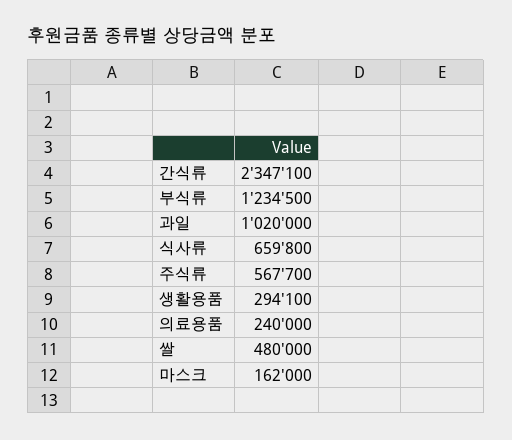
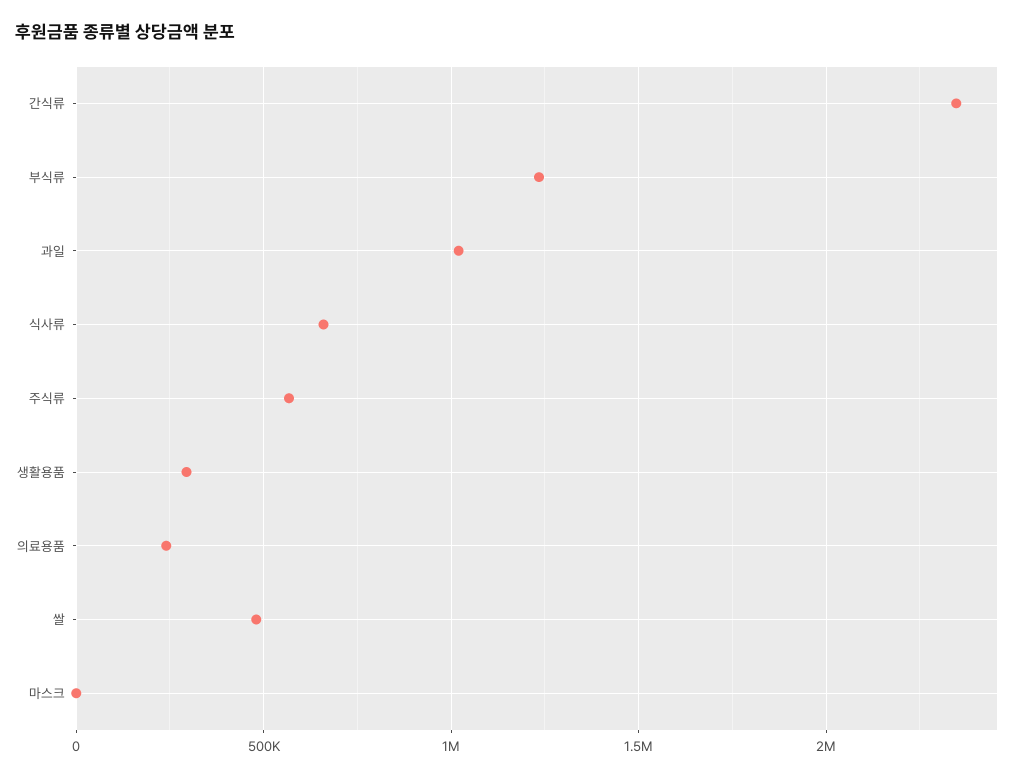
마스크: 162000 -> 0

